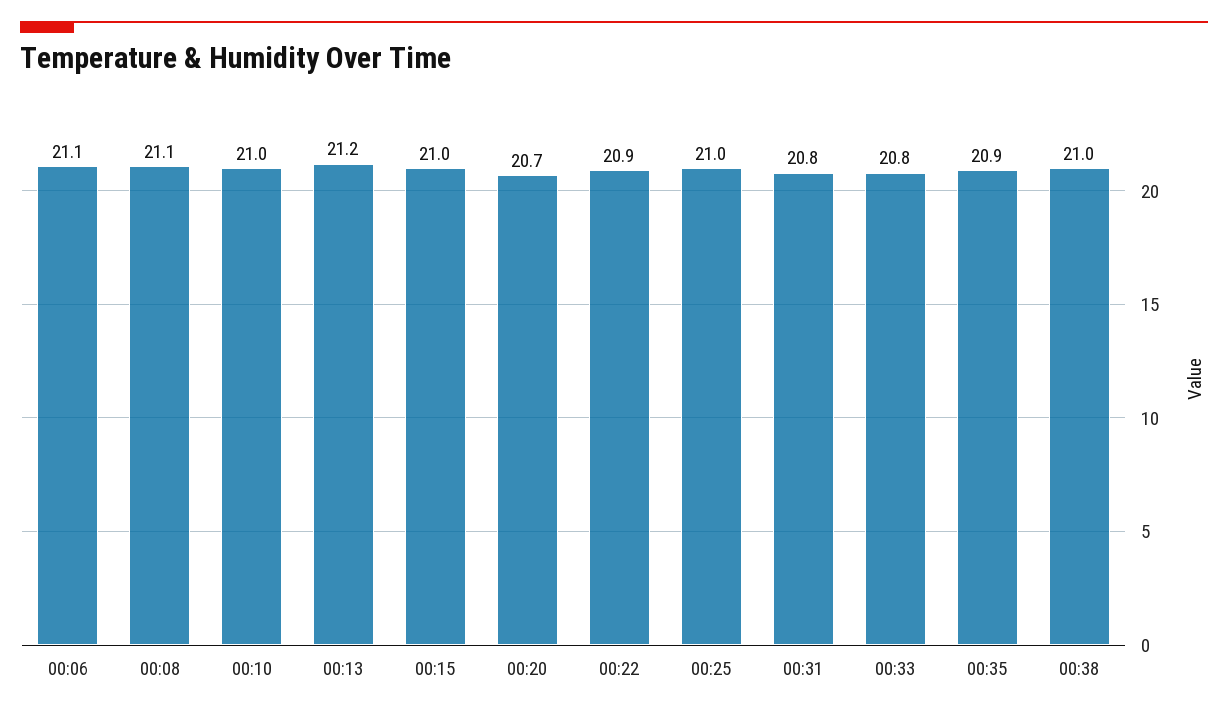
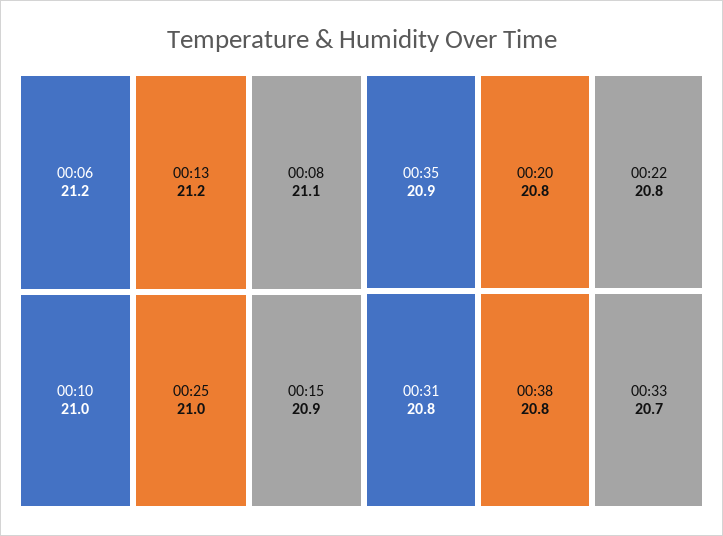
00:06: 21.1 -> 21.2
00:15: 21 -> 20.9
00:20: 20.7 -> 20.8
00:22: 20.9 -> 20.8
00:33: 20.8 -> 20.7
00:38: 21 -> 20.8

